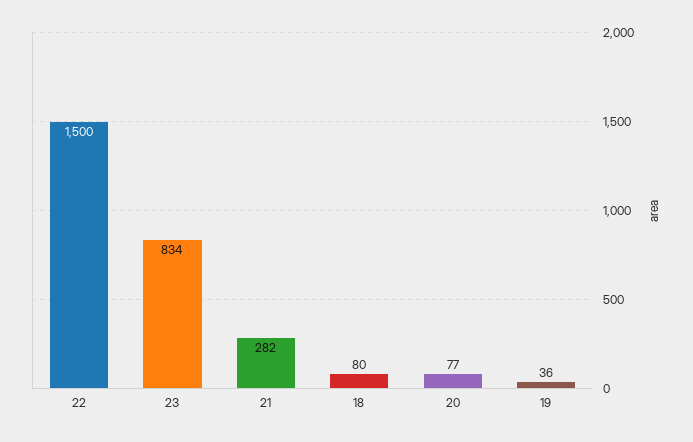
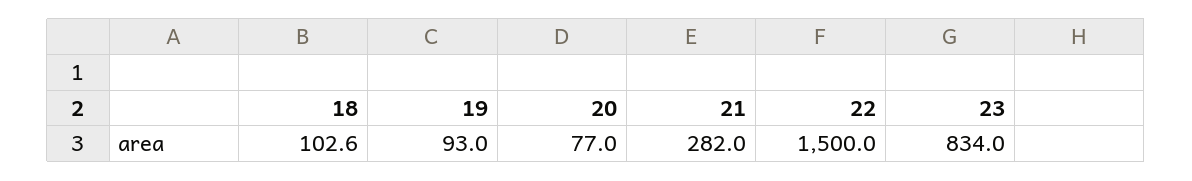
18: 80 -> 102.6
19: 36 -> 93

